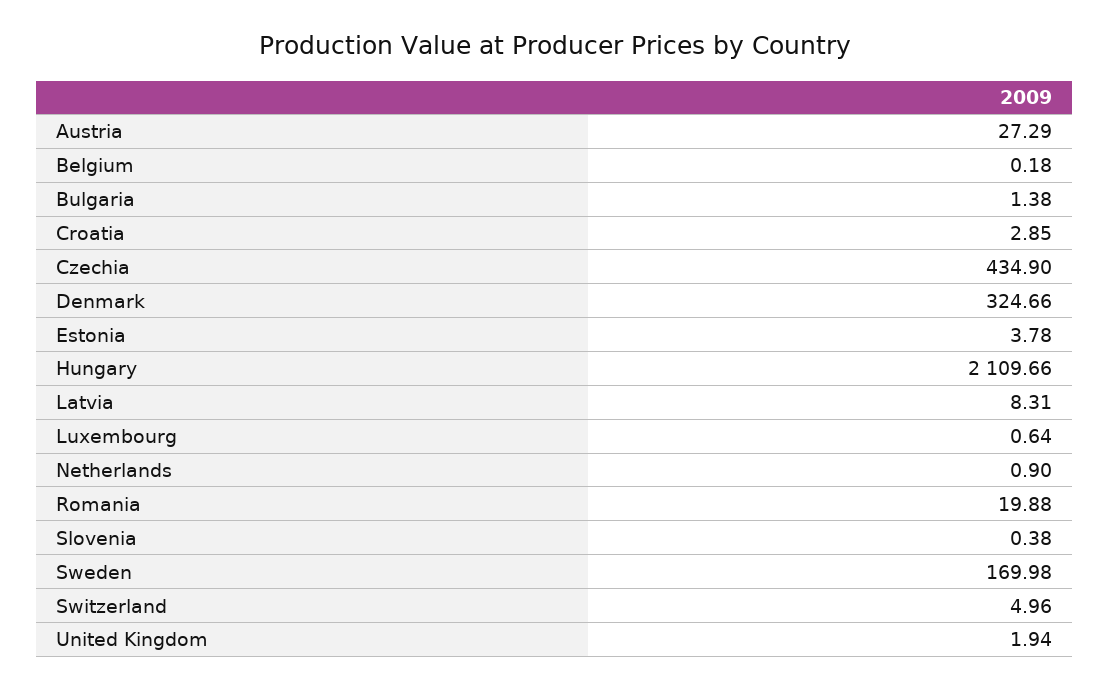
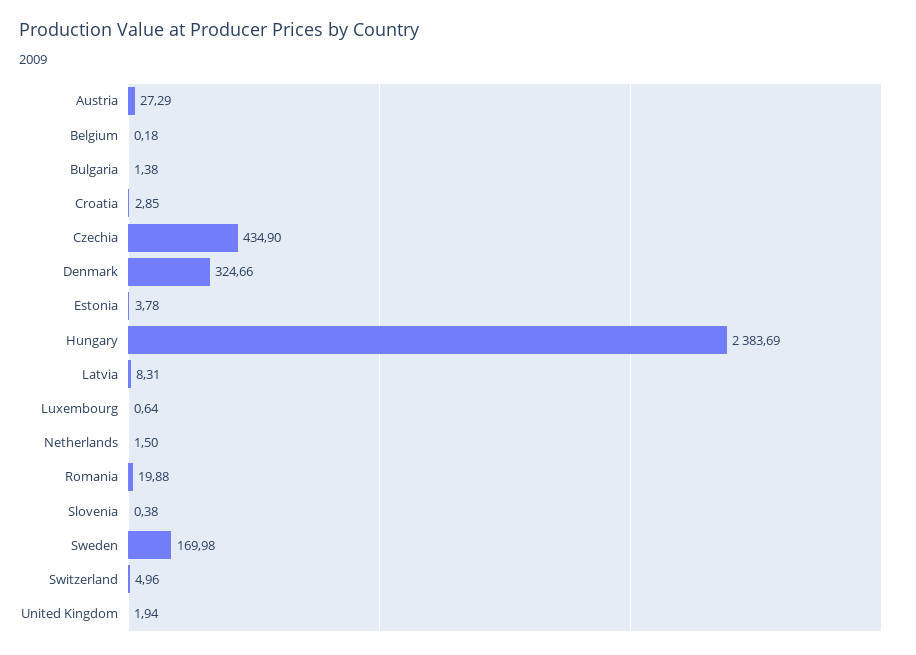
Hungary: 2109.66 -> 2383.69
Netherlands: 0.9 -> 1.5

